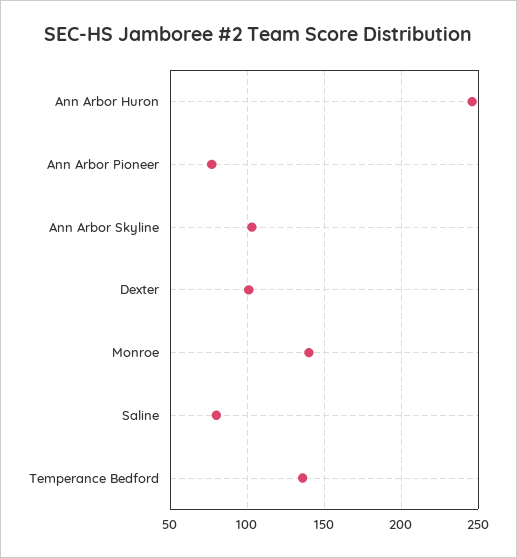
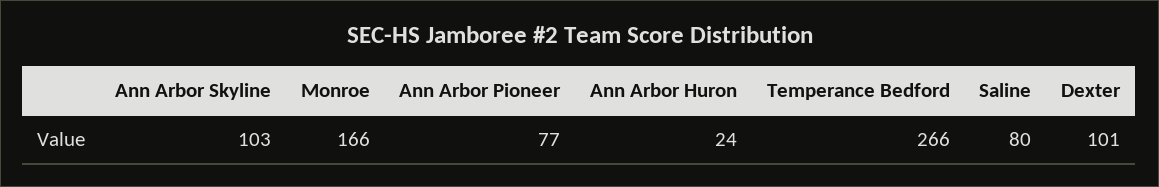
Ann Arbor Huron: 245 -> 24
Monroe: 140 -> 166
Temperance Bedford: 135 -> 266

